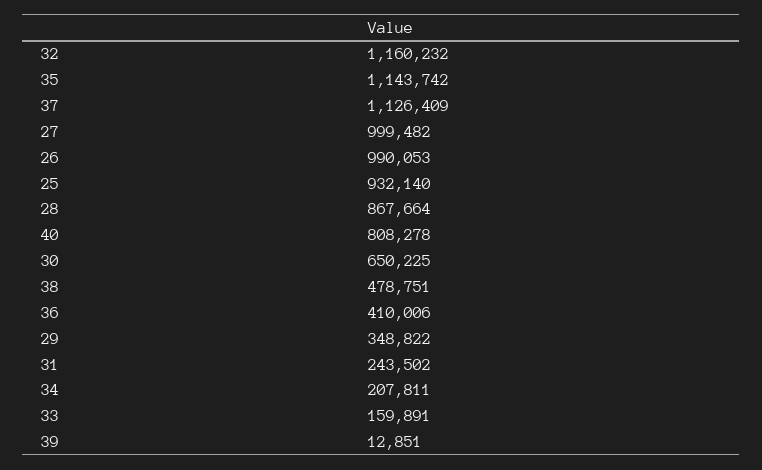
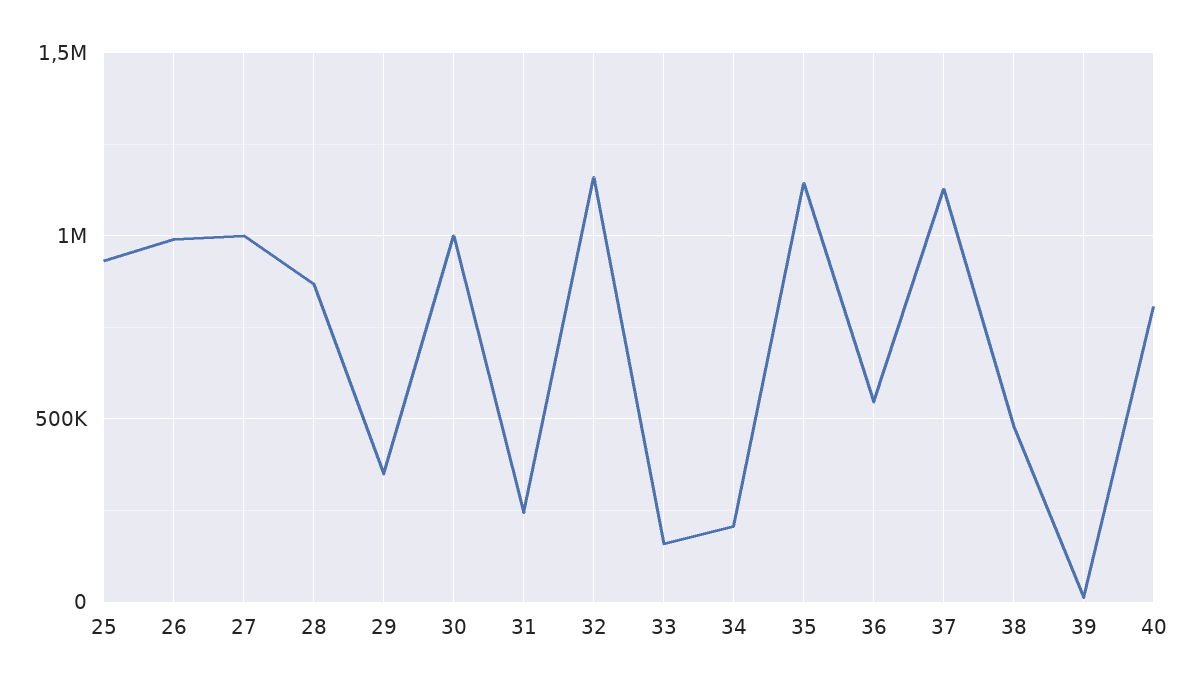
30: 650225 -> 1000000
36: 410006 -> 550000

